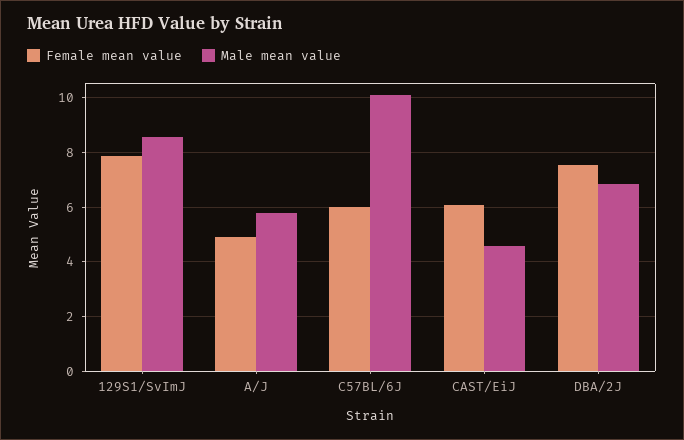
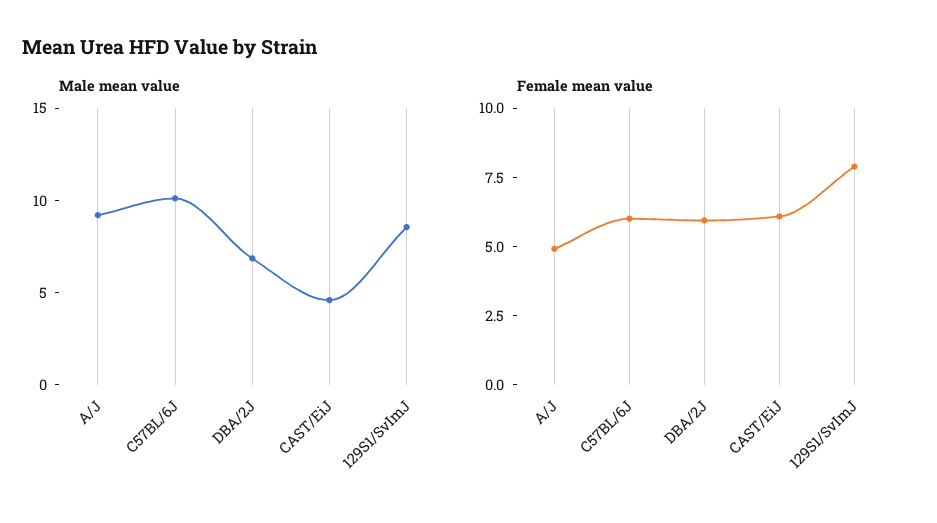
Male mean value, A/J: 5.75 -> 9
Female mean value, DBA/2J: 7.5 -> 6

